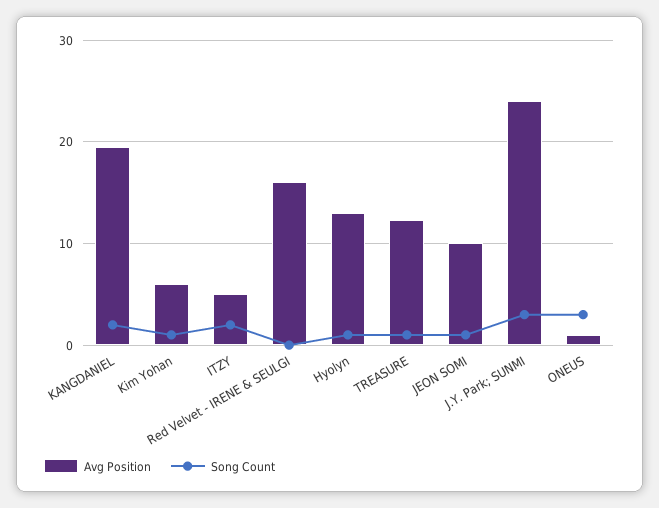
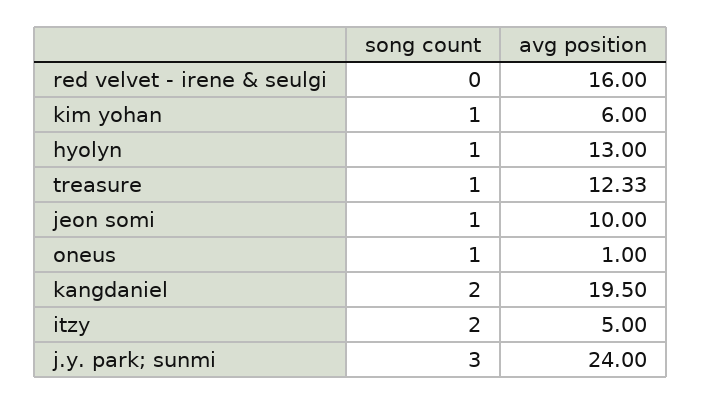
Song Count, ONEUS: 3 -> 1

